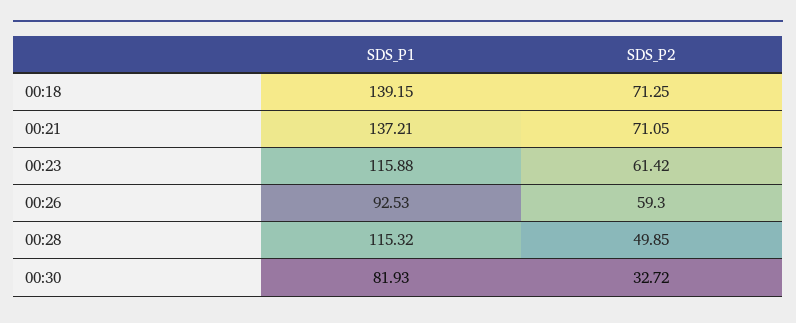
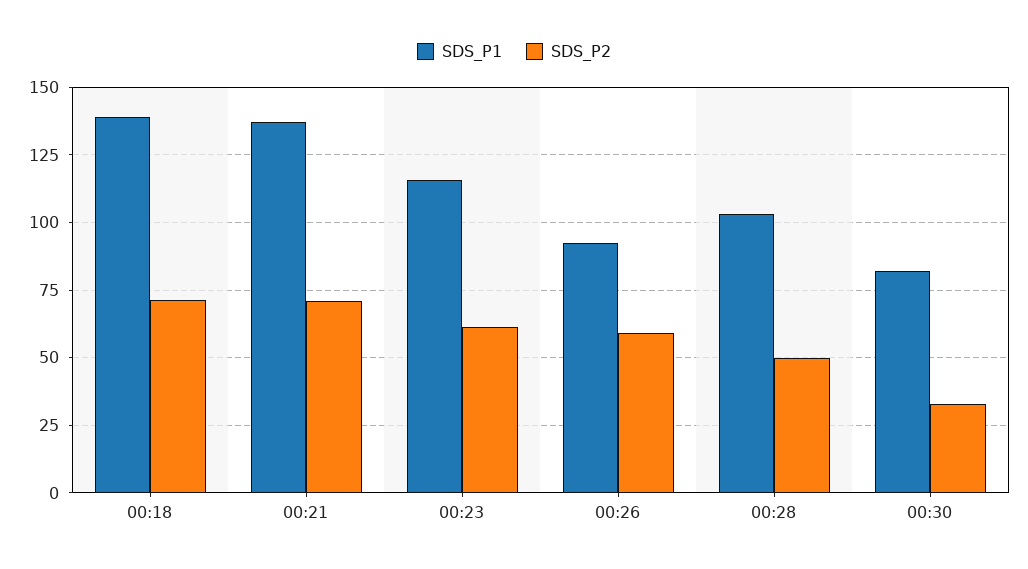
SDS_P1, 00:28: 115.32 -> 102.5

